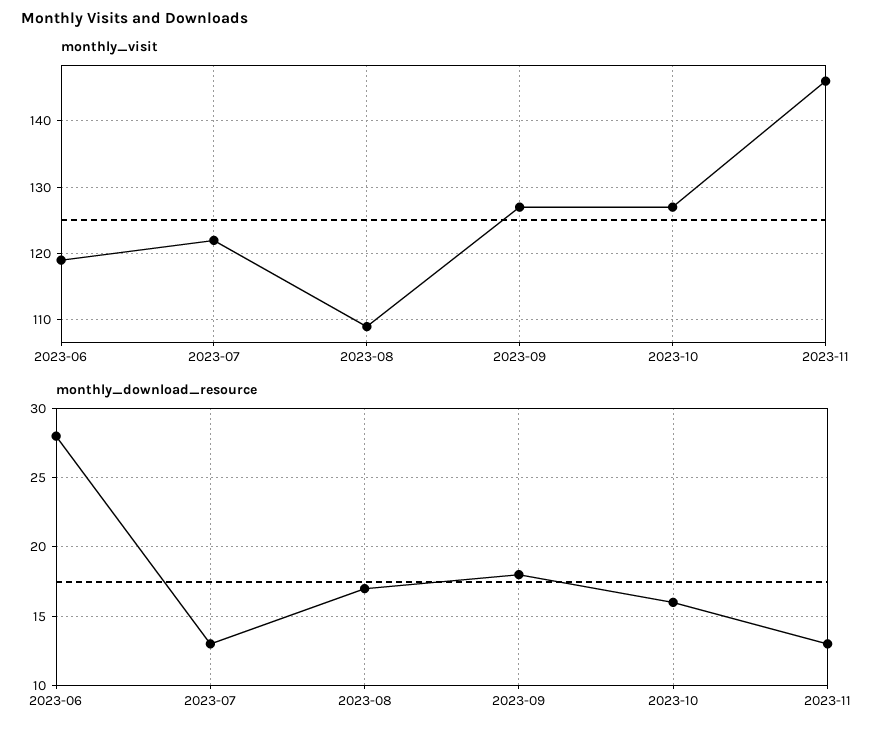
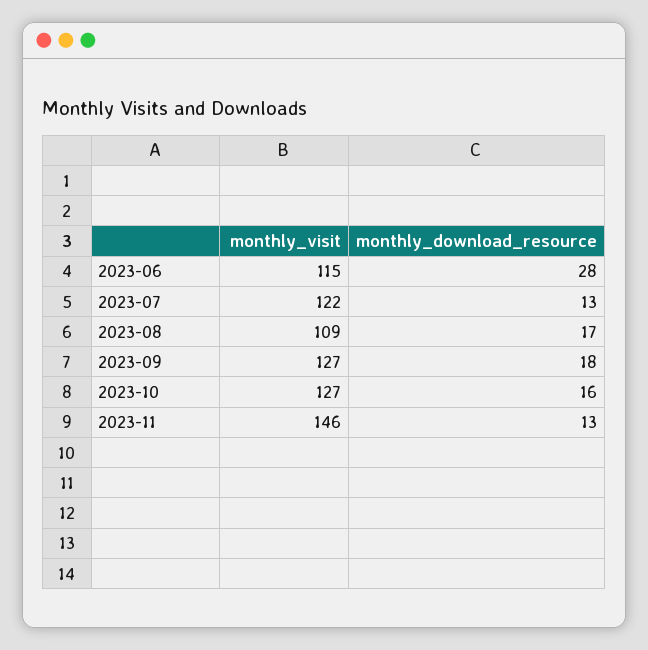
monthly_visit, 2023-06: 119 -> 115

